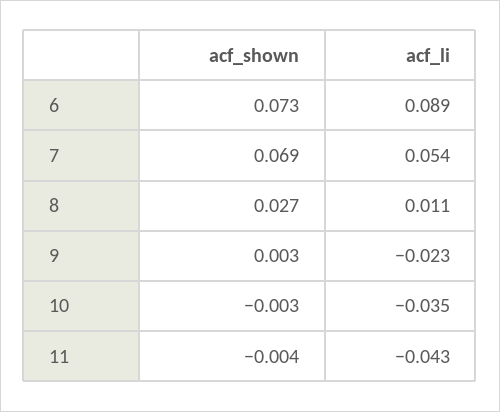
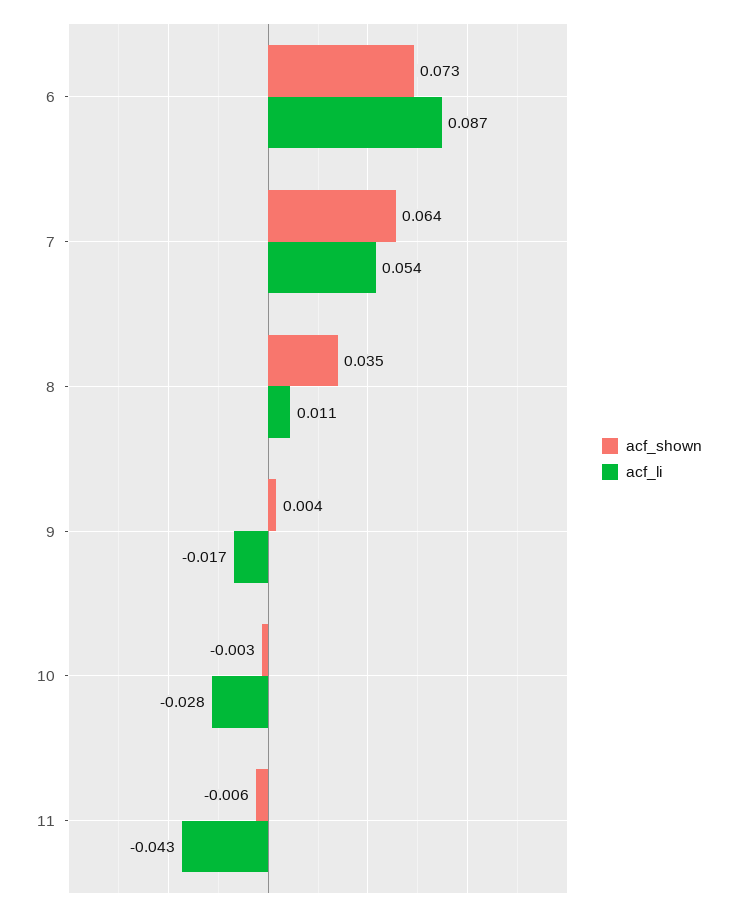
acf_li, 6: 0.089 -> 0.087
acf_shown, 7: 0.069 -> 0.064
acf_shown, 8: 0.027 -> 0.035
acf_shown, 9: 0.003 -> 0.004
acf_li, 9: -0.023 -> -0.017
acf_li, 10: -0.035 -> -0.028
acf_shown, 11: -0.004 -> -0.006

